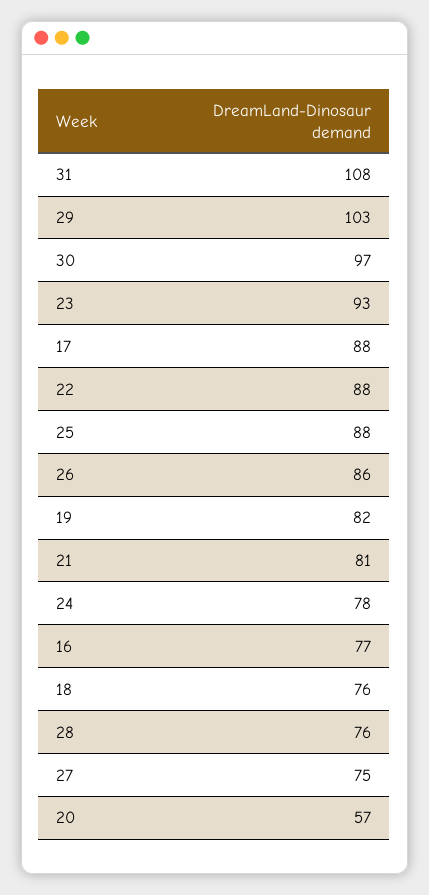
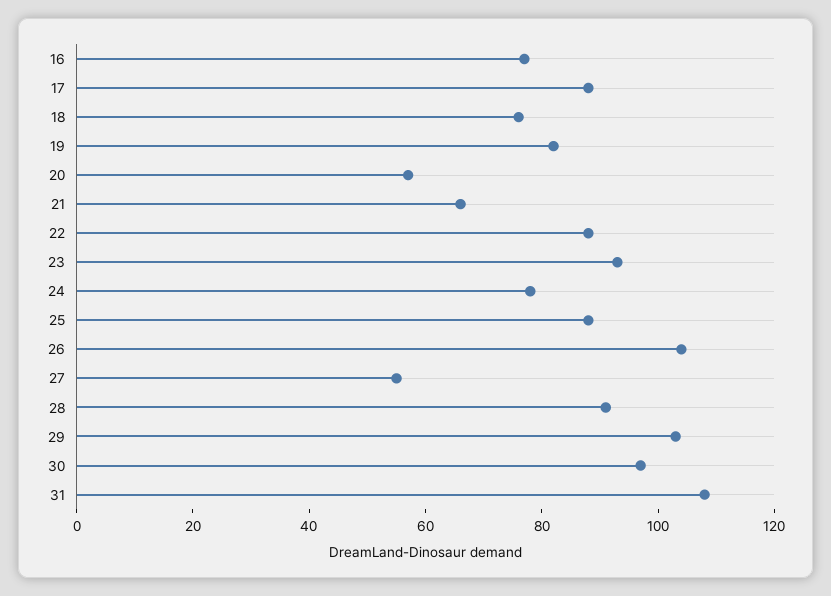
26: 86 -> 105
21: 81 -> 65
28: 76 -> 90
27: 75 -> 55

